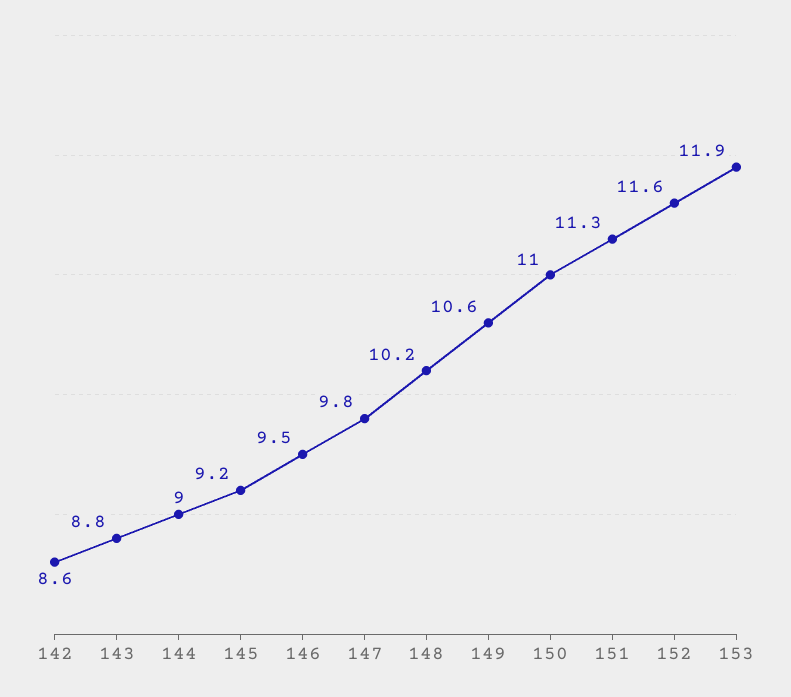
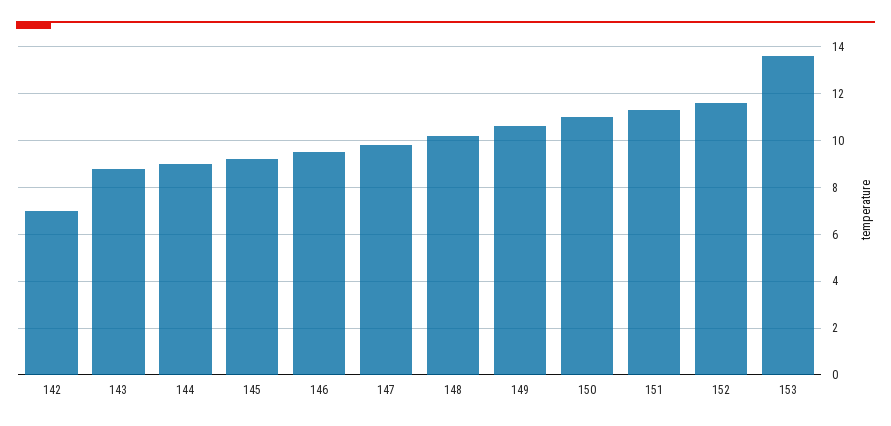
142: 8.6 -> 7
153: 11.9 -> 13.5

